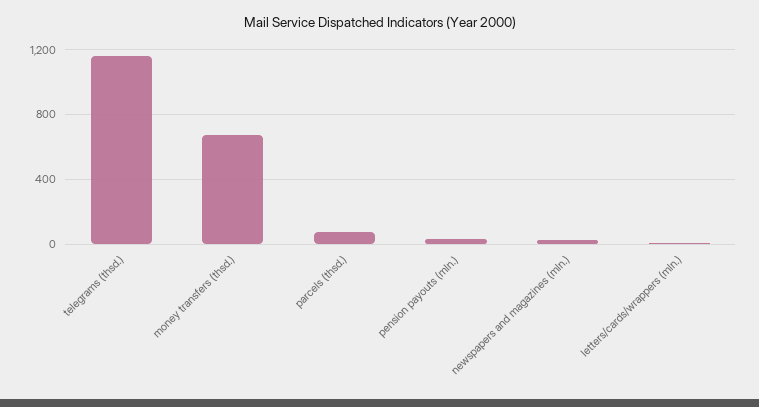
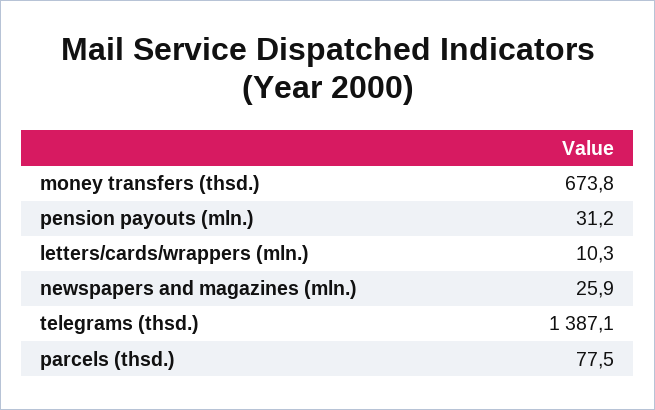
telegrams (thsd.): 1150 -> 1387.1

